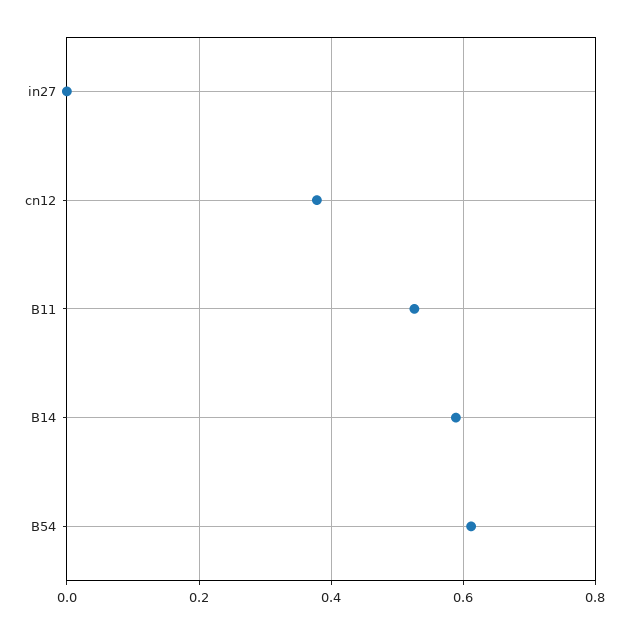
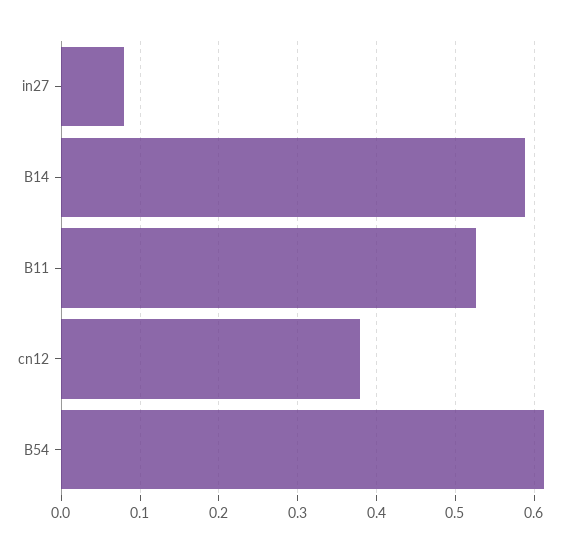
in27: 0 -> 0.08

